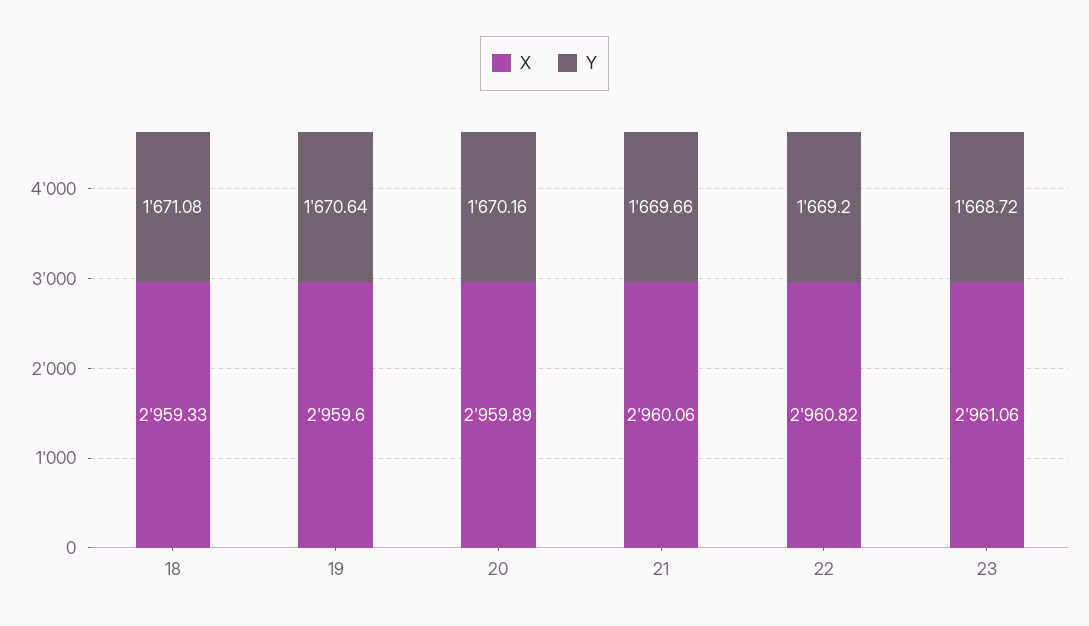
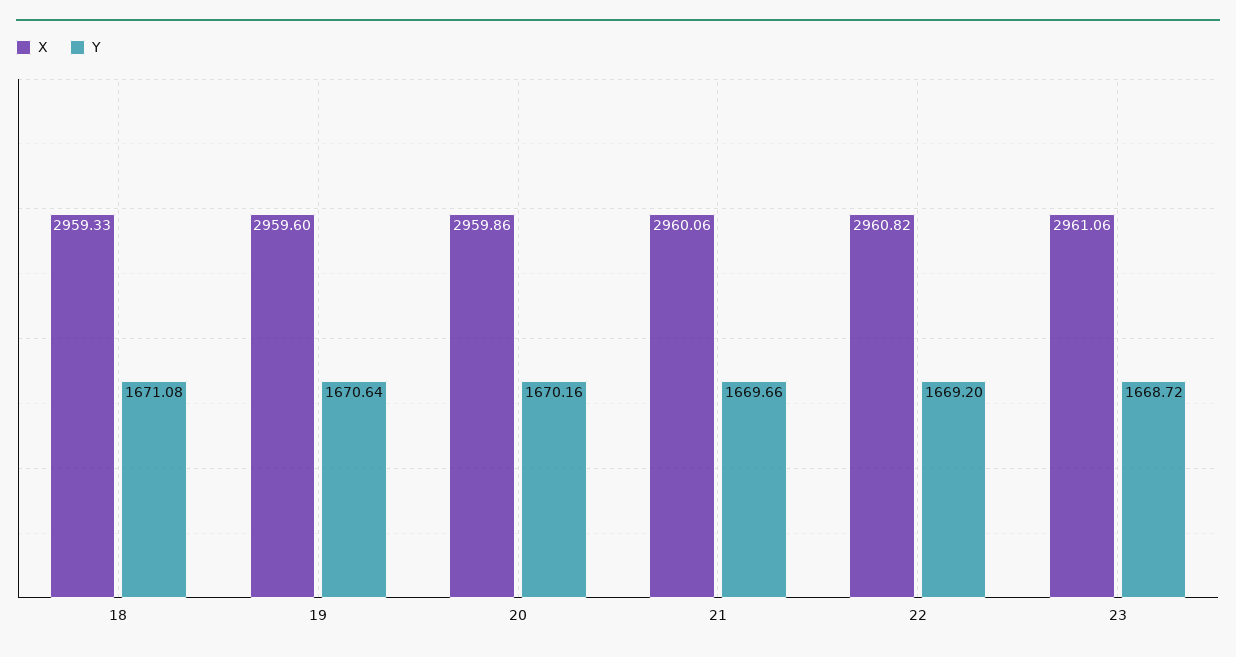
X, 20: 2959.89 -> 2959.86

